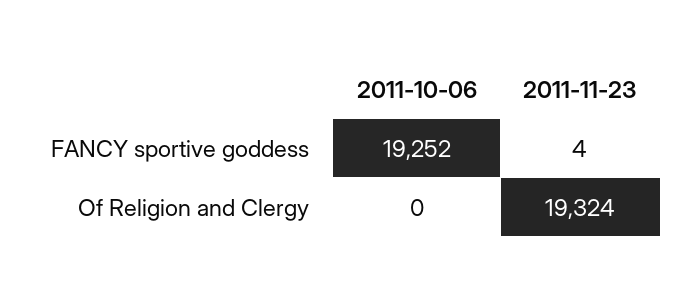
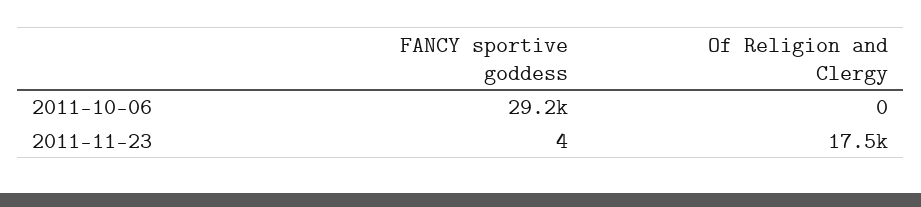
2011-10-06, FANCY sportive goddess: 19252 -> 29200
2011-11-23, Of Religion and Clergy: 19324 -> 17500

